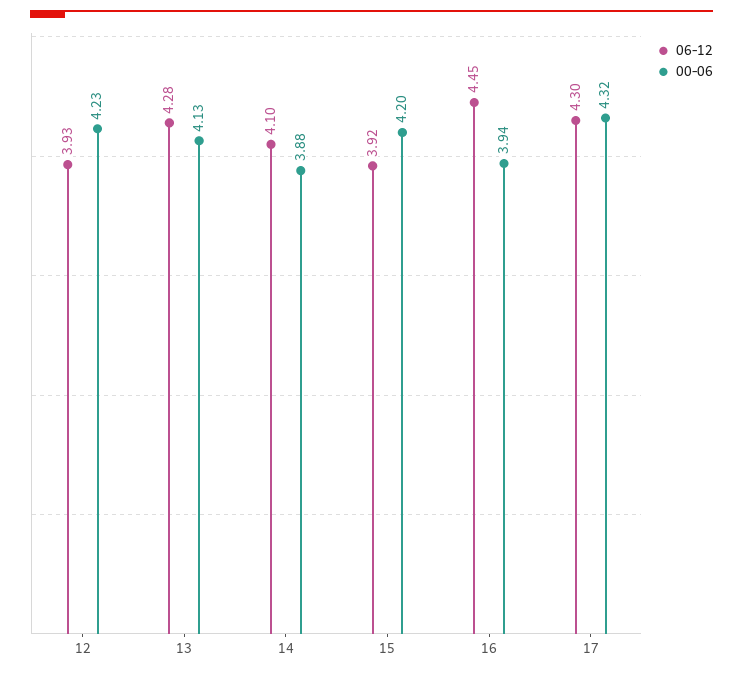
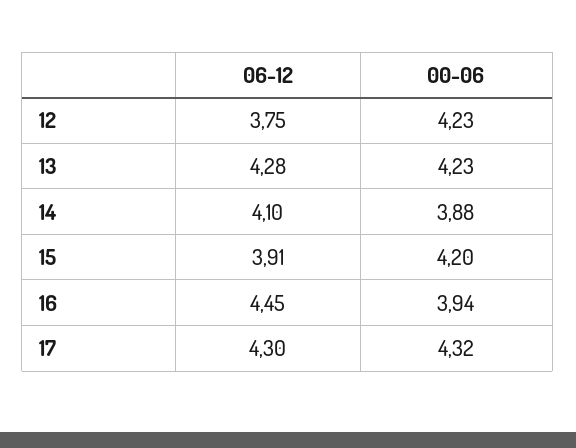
06-12, 12: 3.93 -> 3.75
00-06, 13: 4.13 -> 4.23
06-12, 15: 3.92 -> 3.91

